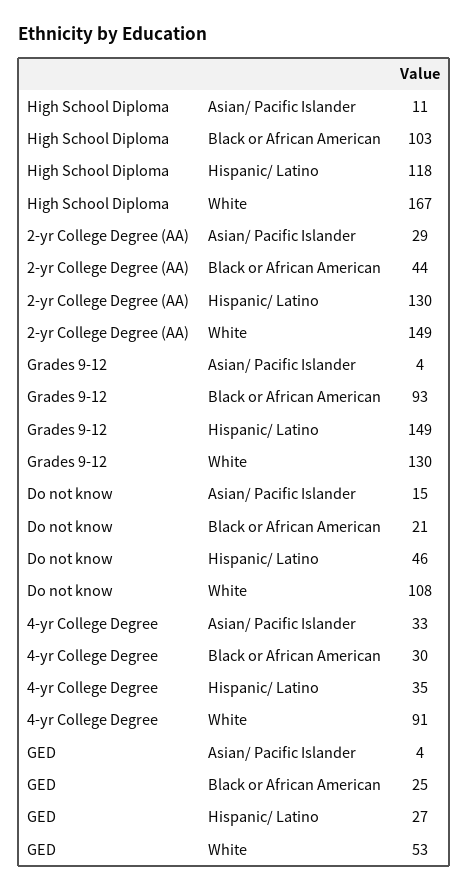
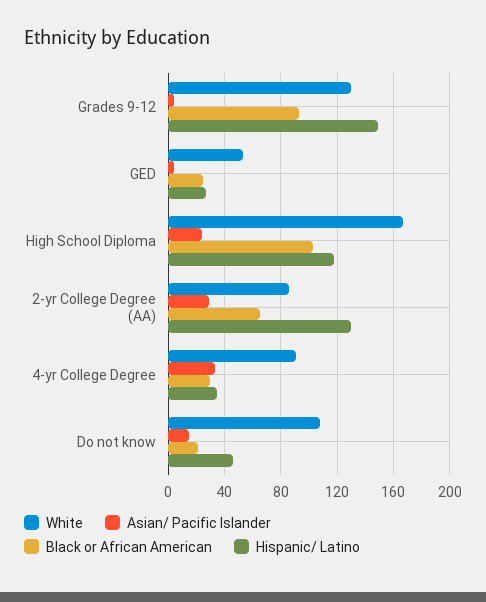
Asian/ Pacific Islander, High School Diploma: 11 -> 25
Black or African American, 2-yr College Degree (AA): 44 -> 65
White, 2-yr College Degree (AA): 149 -> 85

